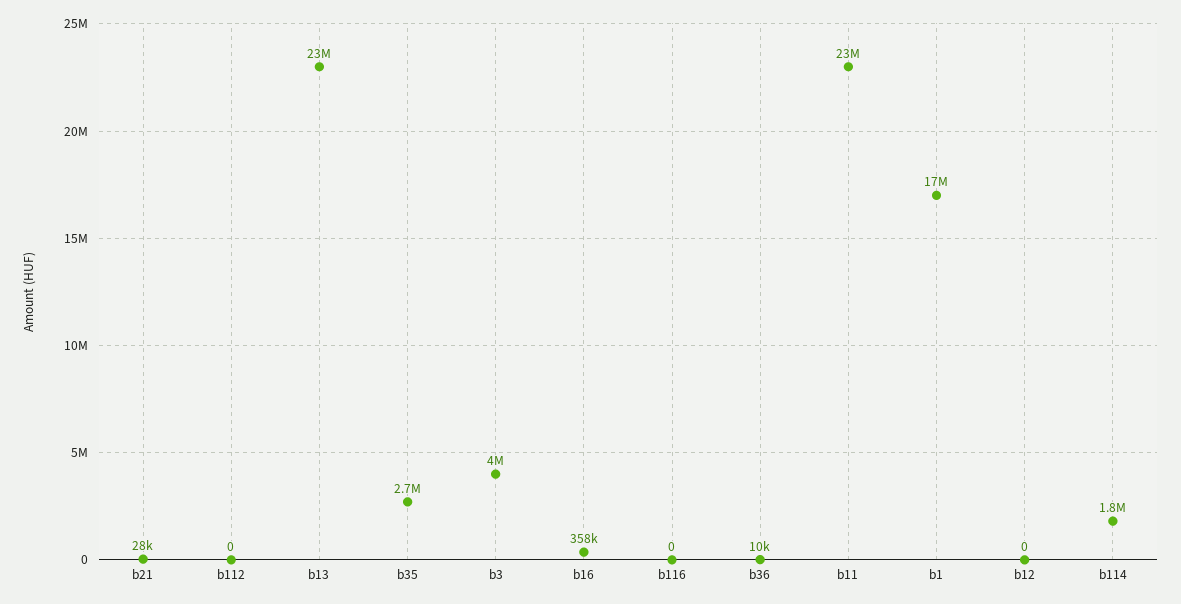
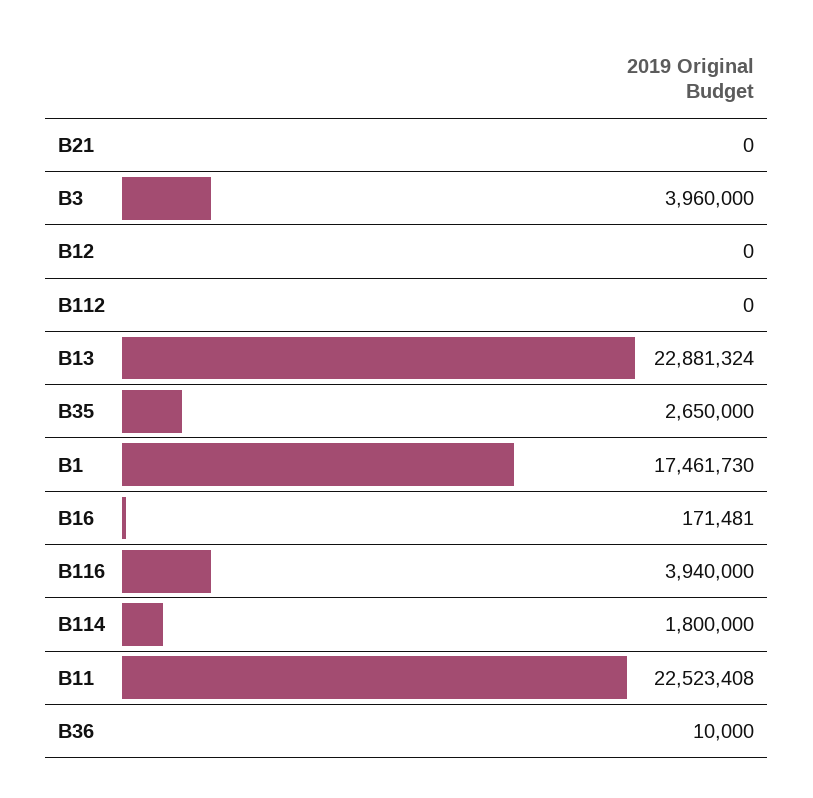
b21: 28000 -> 0
b16: 358000 -> 171481
b116: 0 -> 3940000

